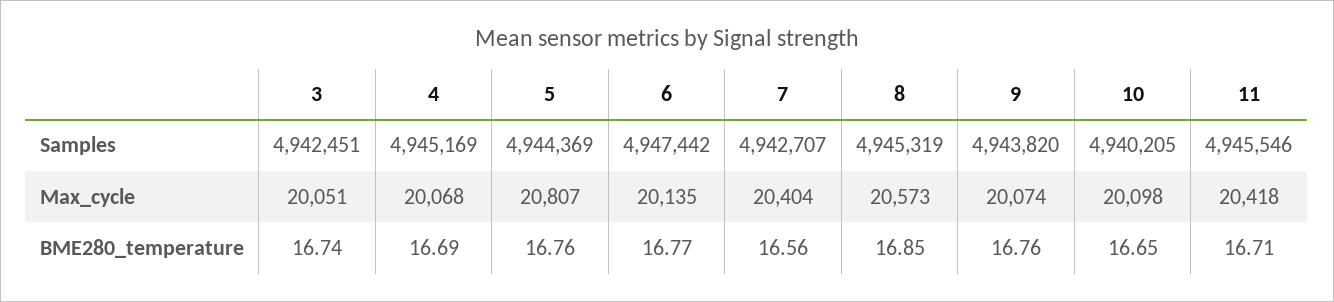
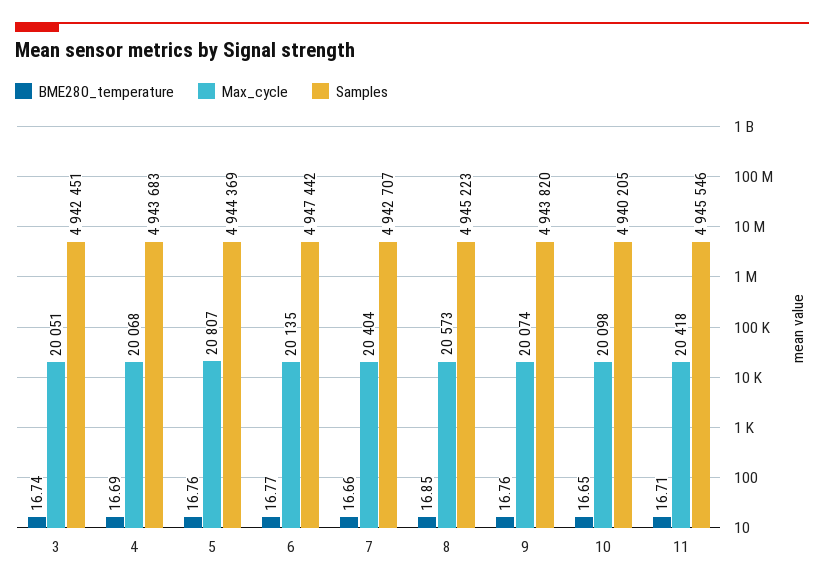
Samples, 4: 4945169 -> 4943683
Samples, 8: 4945319 -> 4945223
BME280_temperature, 7: 16.56 -> 16.66

